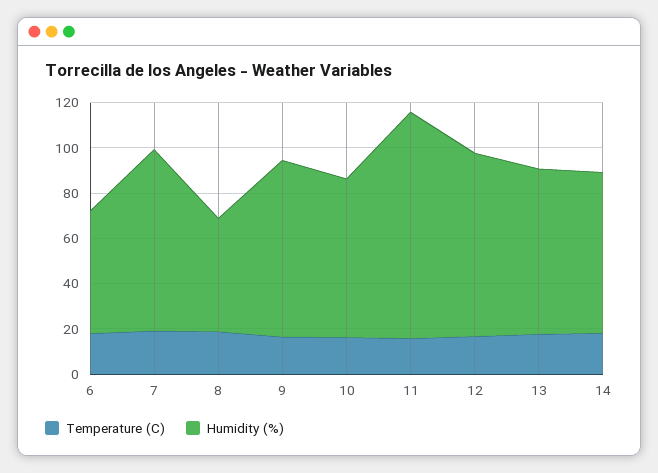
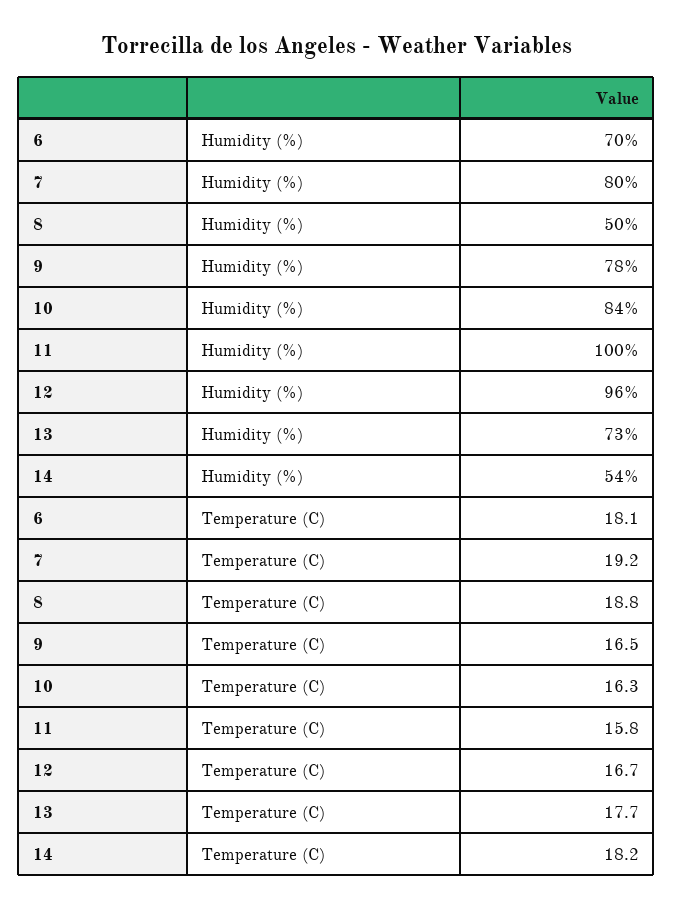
Humidity (%), 6: 55 -> 70
Humidity (%), 10: 70 -> 84
Humidity (%), 12: 80 -> 96
Humidity (%), 14: 70 -> 54

